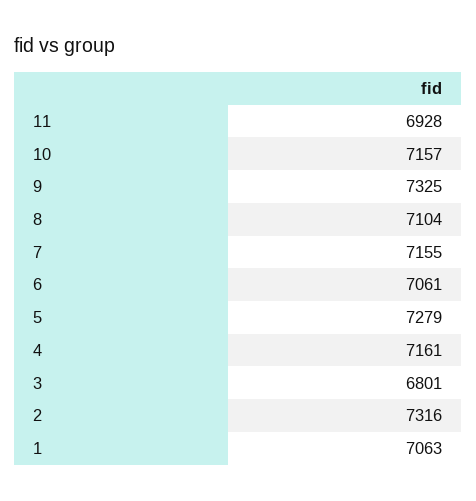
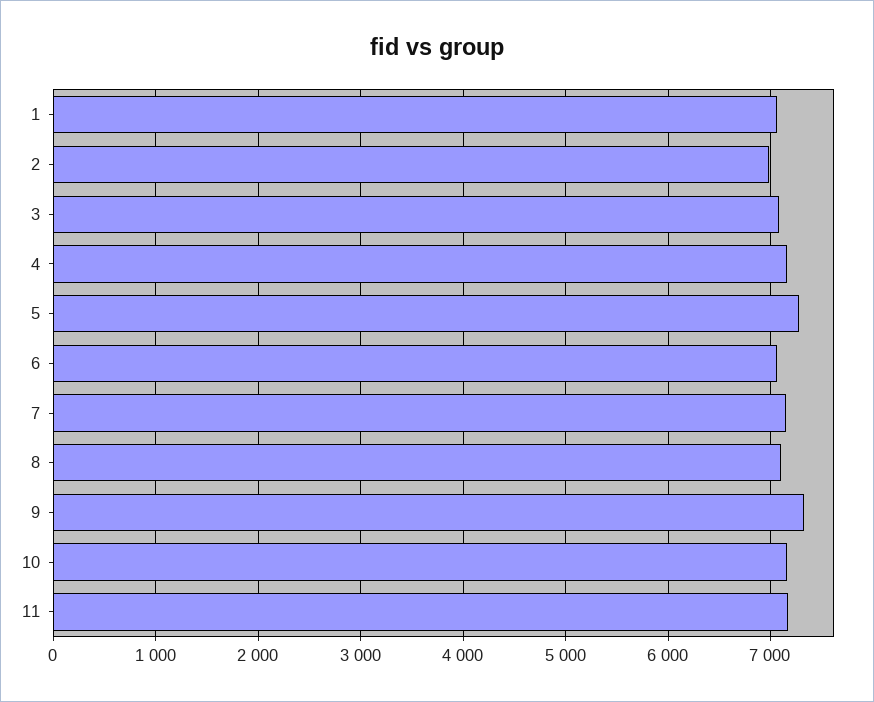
11: 6928 -> 7200
3: 6801 -> 7100
2: 7316 -> 7000

